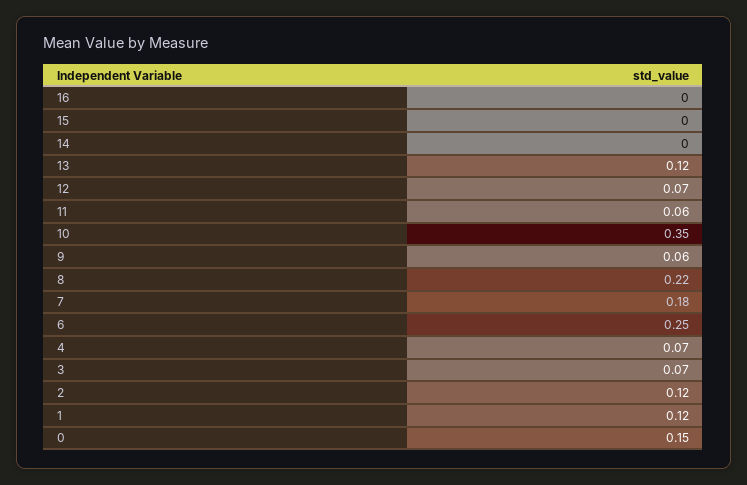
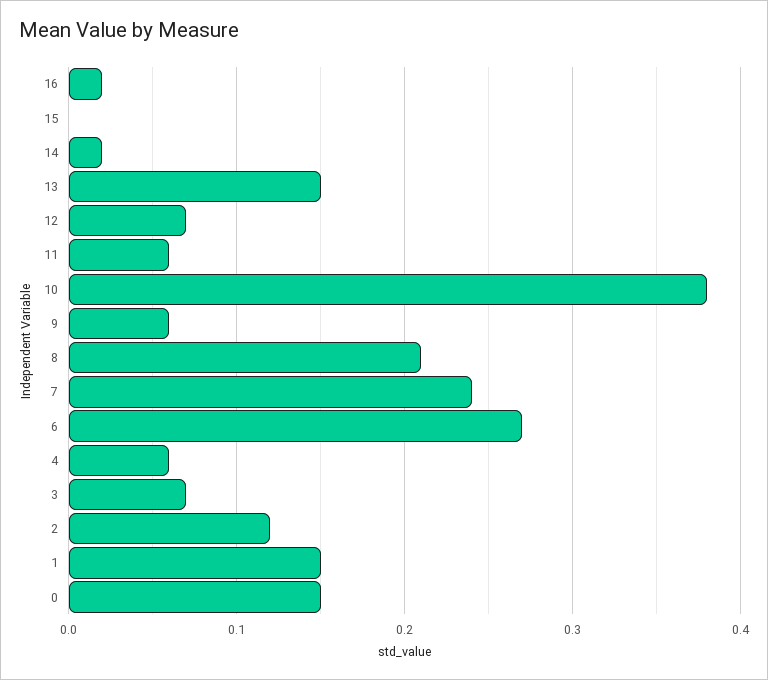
16: 0 -> 0.02
14: 0 -> 0.02
13: 0.12 -> 0.15
10: 0.35 -> 0.38
8: 0.22 -> 0.21
7: 0.18 -> 0.24
6: 0.25 -> 0.27
4: 0.07 -> 0.06
1: 0.12 -> 0.15

